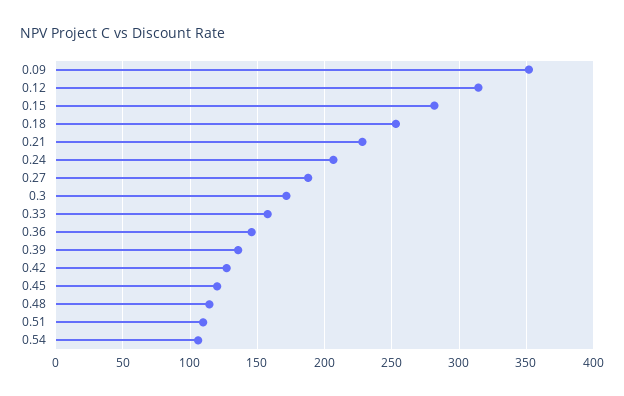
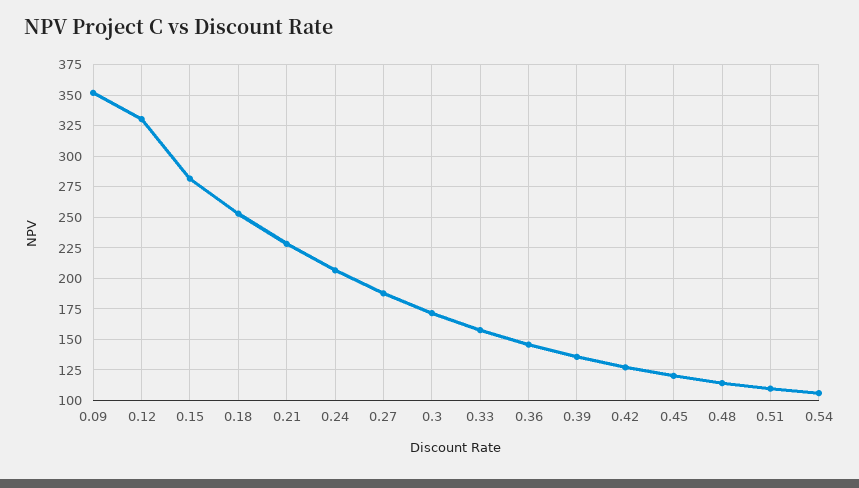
0.12: 315 -> 330

